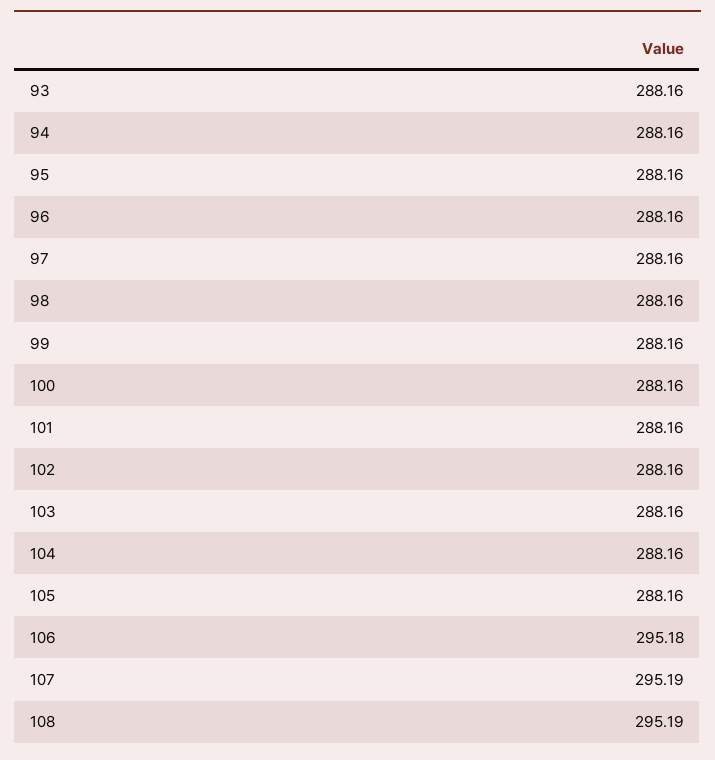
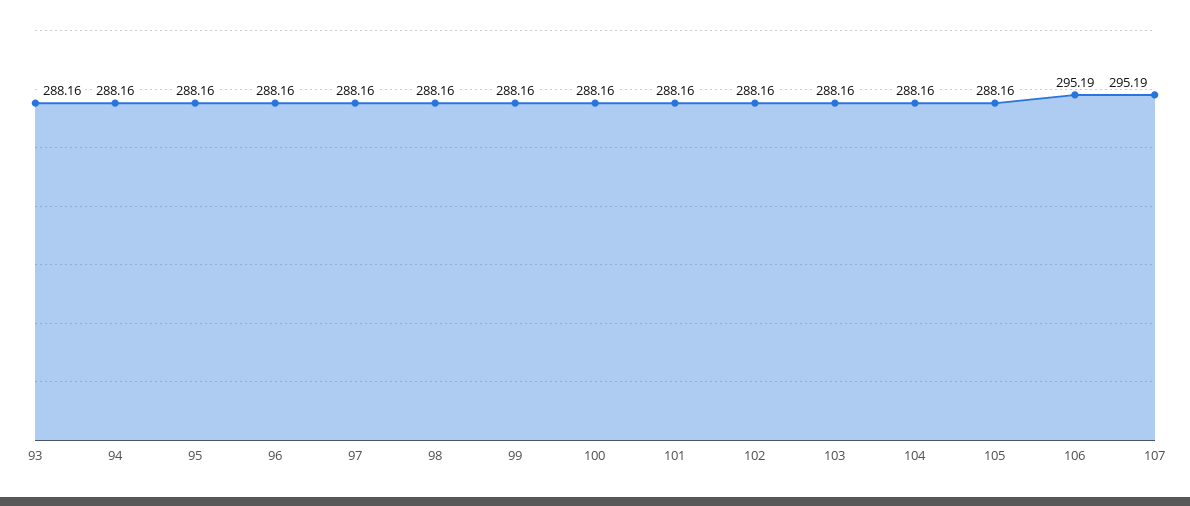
106: 295.18 -> 295.19
108: 295.19 -> none

